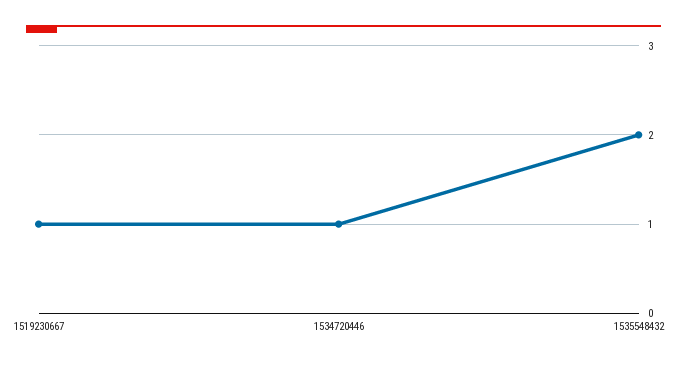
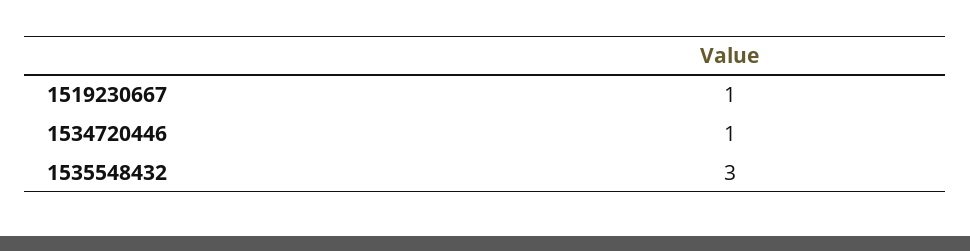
1535548432: 2 -> 3

